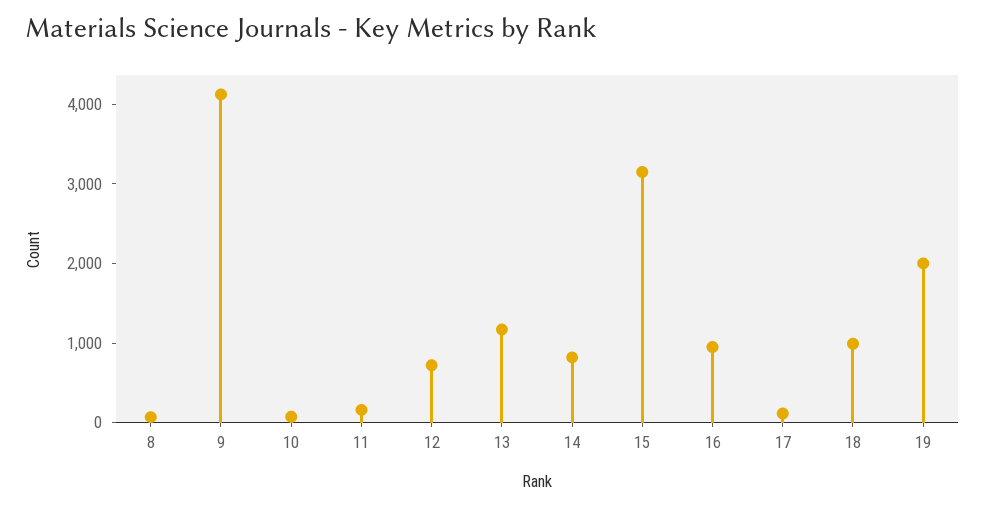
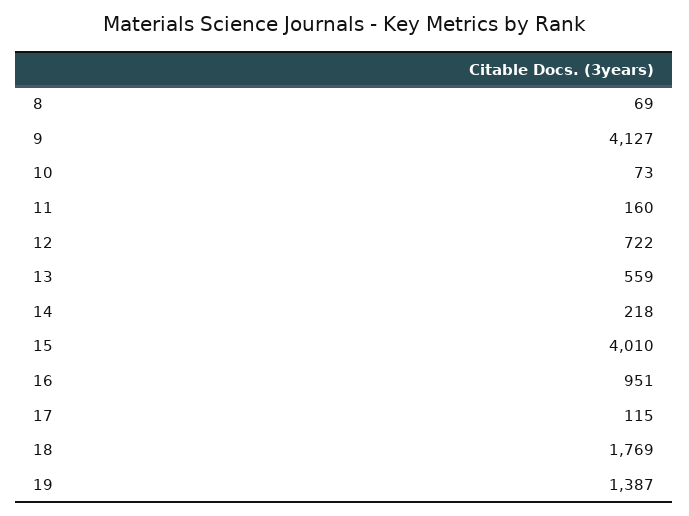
13: 1200 -> 559
14: 800 -> 218
15: 3200 -> 4010
18: 1000 -> 1769
19: 2000 -> 1387

